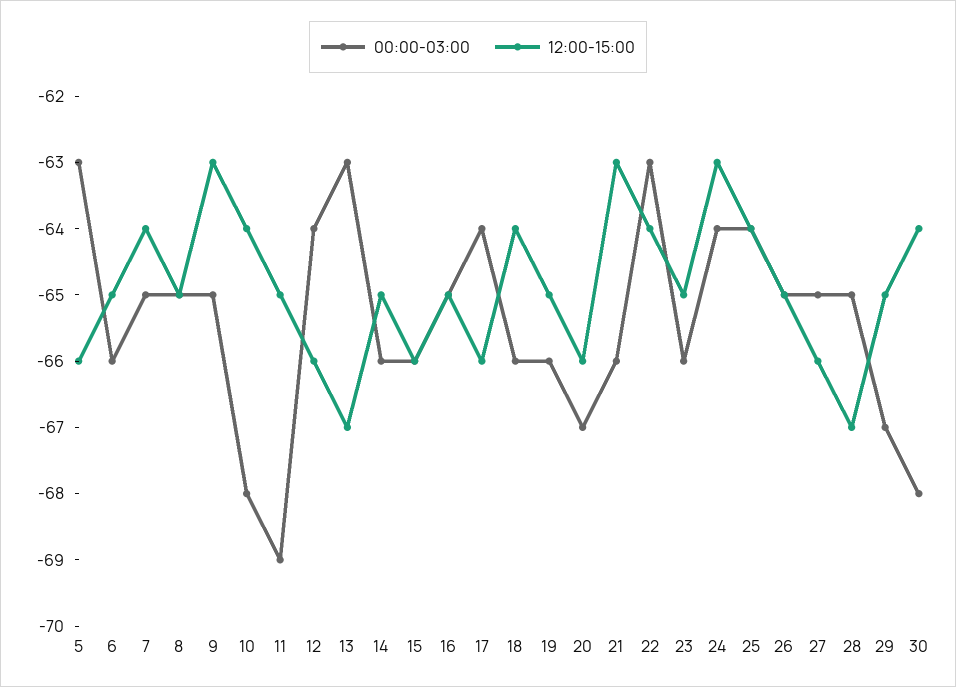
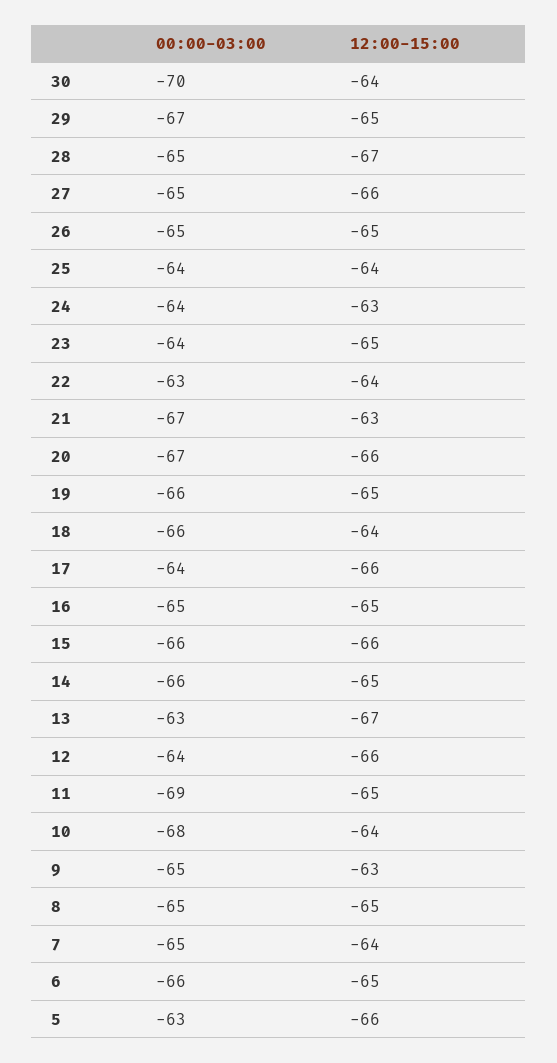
00:00-03:00, 21: -66 -> -67
00:00-03:00, 23: -66 -> -64
00:00-03:00, 30: -68 -> -70

